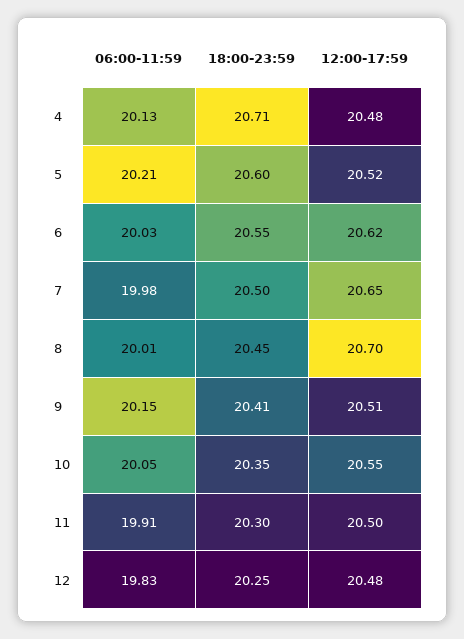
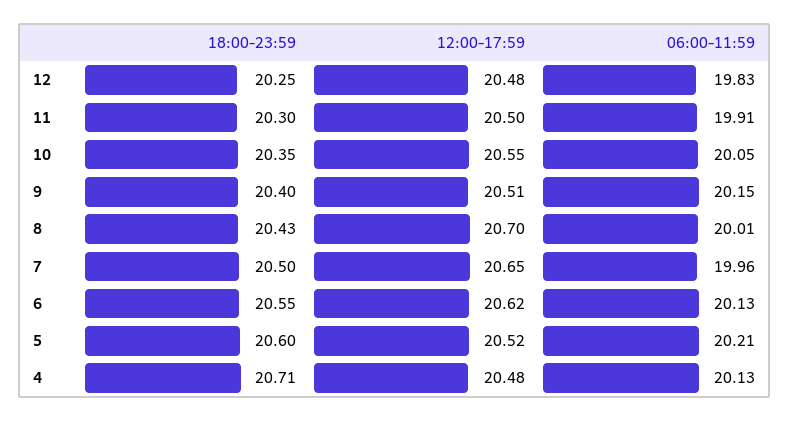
06:00-11:59, 6: 20.03 -> 20.13
06:00-11:59, 7: 19.98 -> 19.96
18:00-23:59, 8: 20.45 -> 20.43
18:00-23:59, 9: 20.41 -> 20.4

